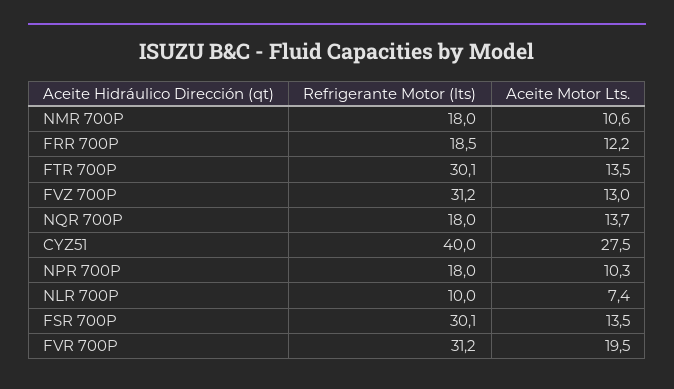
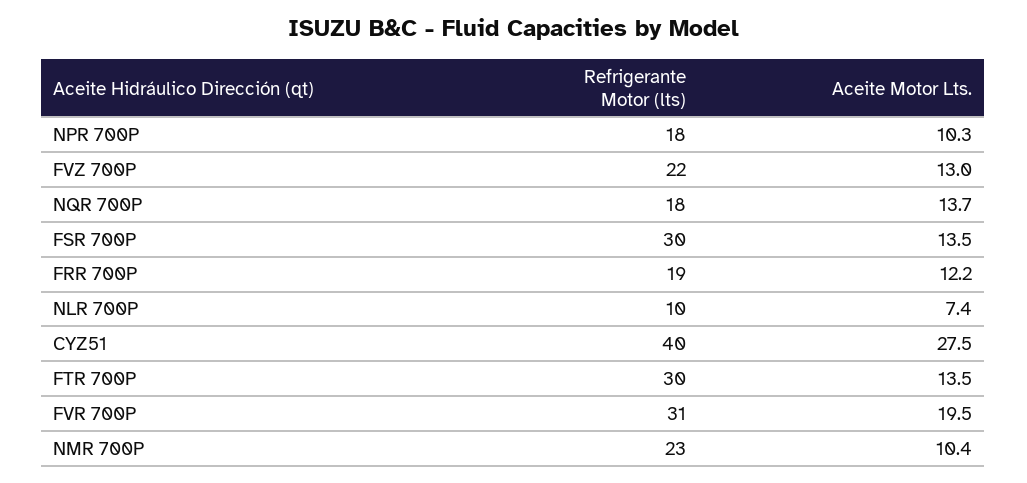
Refrigerante Motor (lts), NMR 700P: 18 -> 23
Aceite Motor Lts., NMR 700P: 10.6 -> 10.4
Refrigerante Motor (lts), FVZ 700P: 31.2 -> 22

